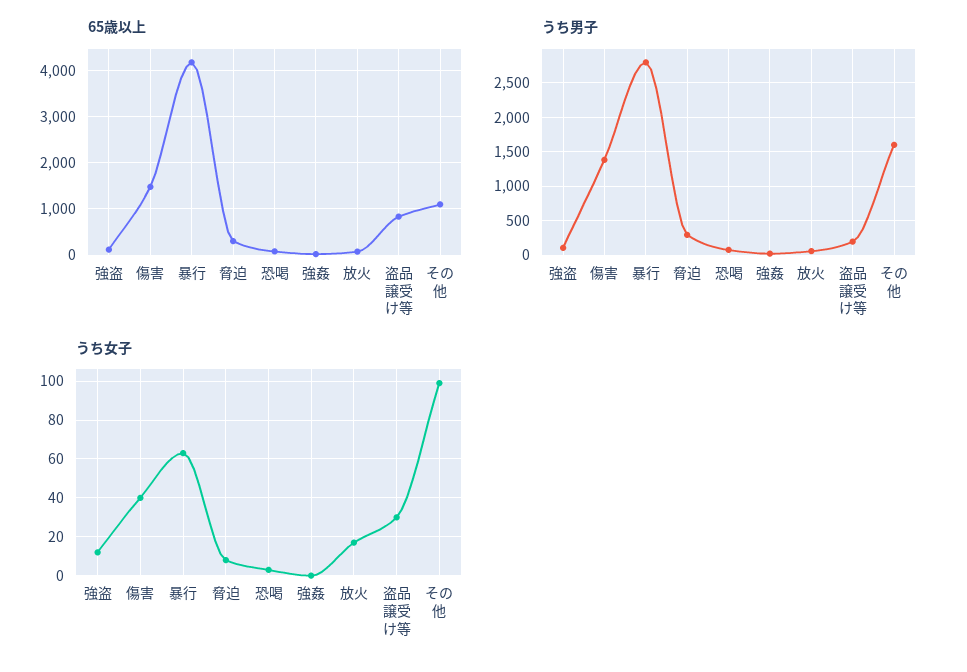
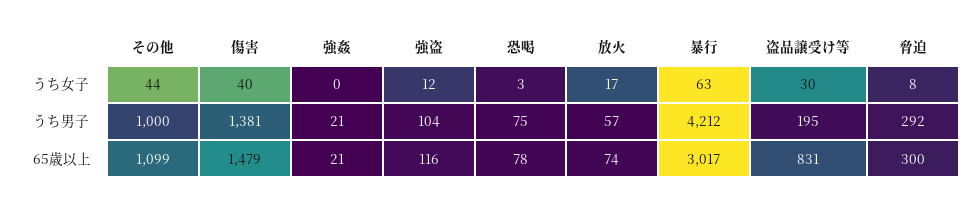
65歳以上, 暴行: 4200 -> 3017
うち男子, 暴行: 2800 -> 4212
うち男子, その他: 1600 -> 1000
うち女子, その他: 100 -> 44

